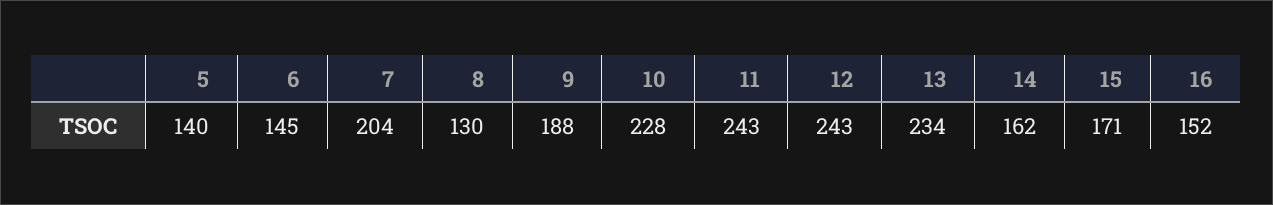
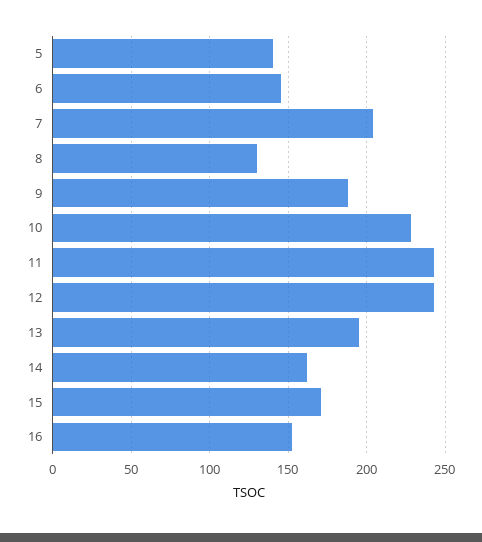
13: 234 -> 195

